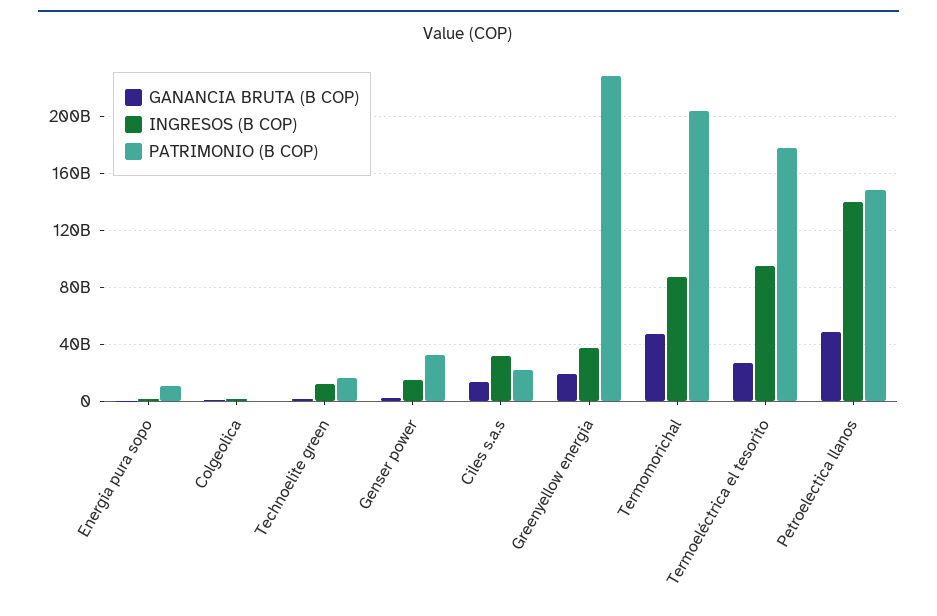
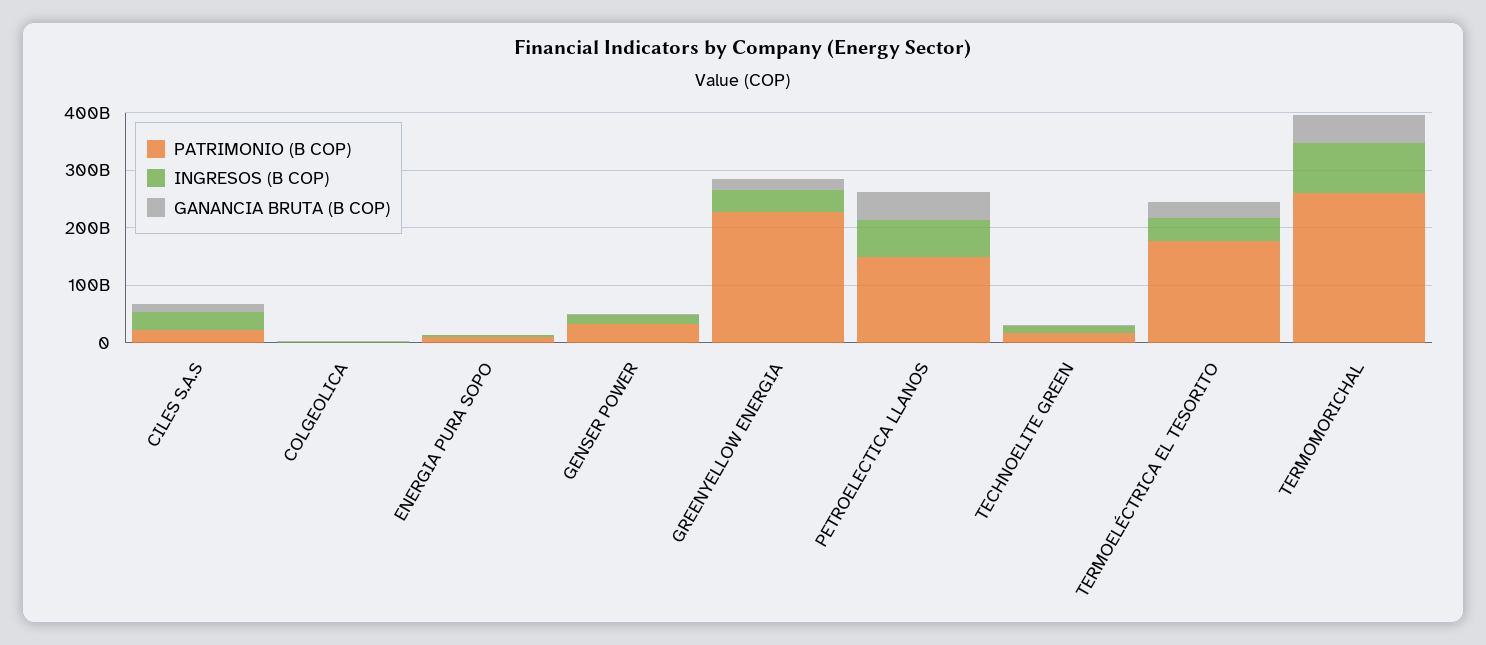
PATRIMONIO (B COP), Termomorichal: 205000000000 -> 260000000000
INGRESOS (B COP), Termoeléctrica el tesorito: 95000000000 -> 40000000000
INGRESOS (B COP), Petroelectica llanos: 140000000000 -> 60000000000

